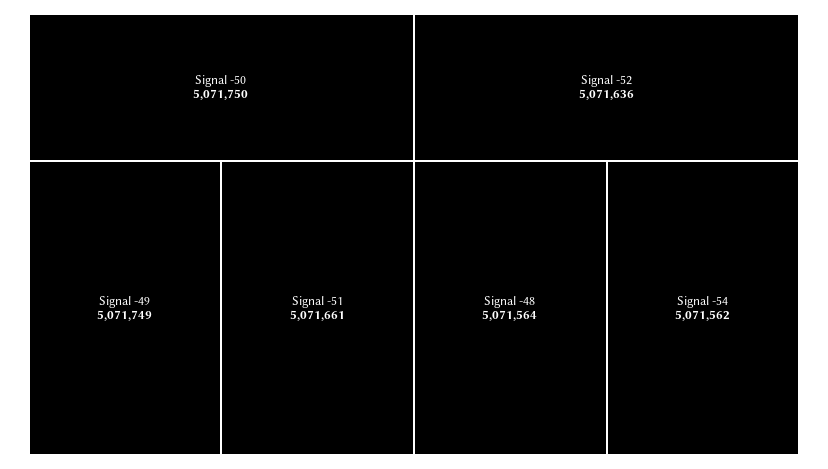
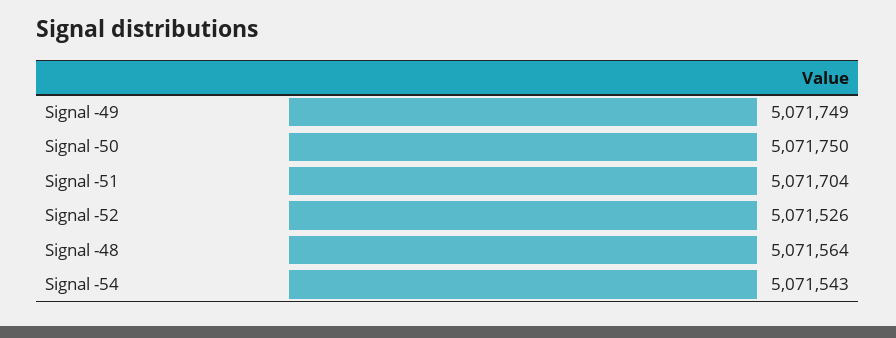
Signal -51: 5071661 -> 5071704
Signal -52: 5071636 -> 5071526
Signal -54: 5071562 -> 5071543

